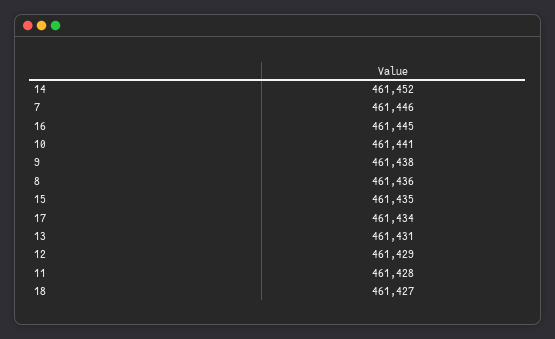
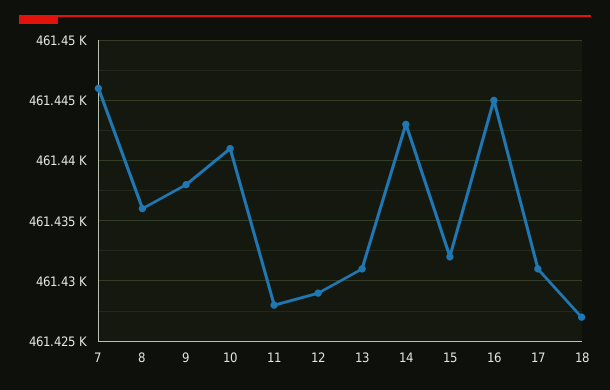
14: 461452 -> 461443
15: 461435 -> 461432
17: 461434 -> 461431

